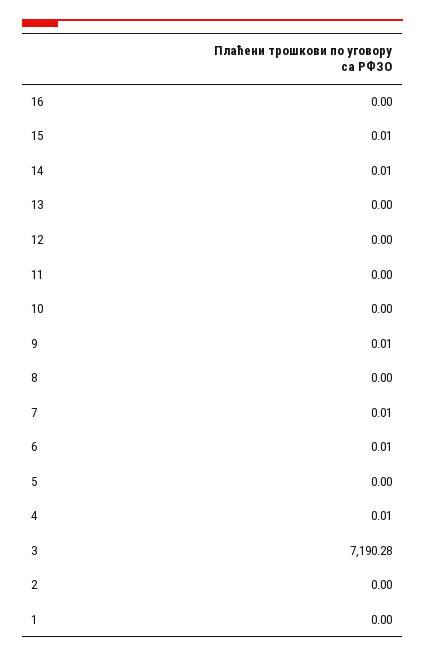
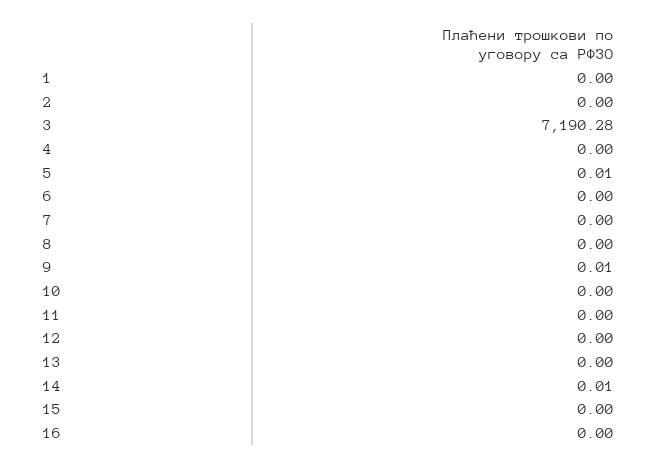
15: 0.01 -> 0
7: 0.01 -> 0
6: 0.01 -> 0
5: 0 -> 0.01
4: 0.01 -> 0

